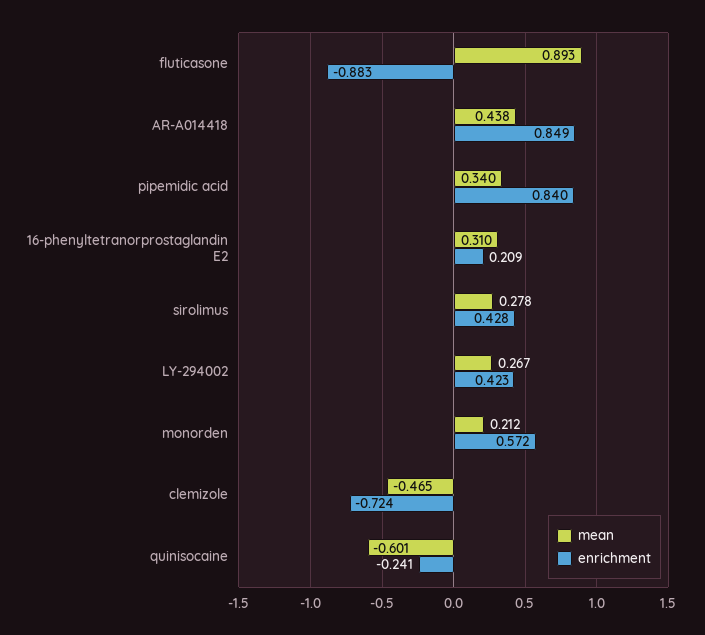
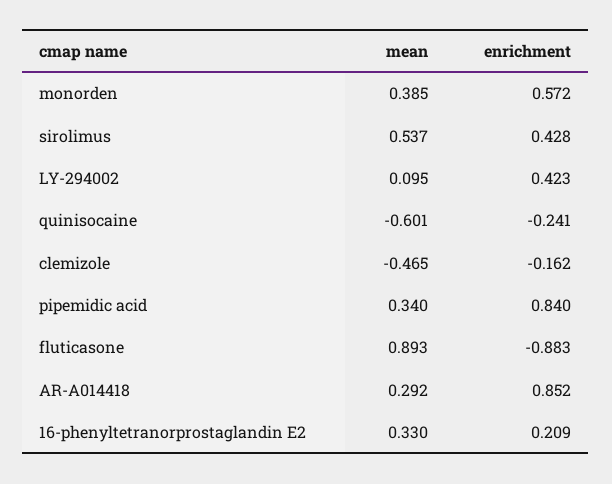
mean, AR-A014418: 0.438 -> 0.292
enrichment, AR-A014418: 0.849 -> 0.852
mean, 16-phenyltetranorprostaglandin E2: 0.31 -> 0.33
mean, sirolimus: 0.278 -> 0.537
mean, LY-294002: 0.267 -> 0.095
mean, monorden: 0.212 -> 0.385
enrichment, clemizole: -0.724 -> -0.162

